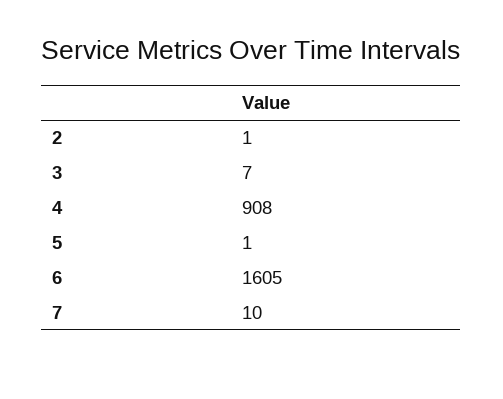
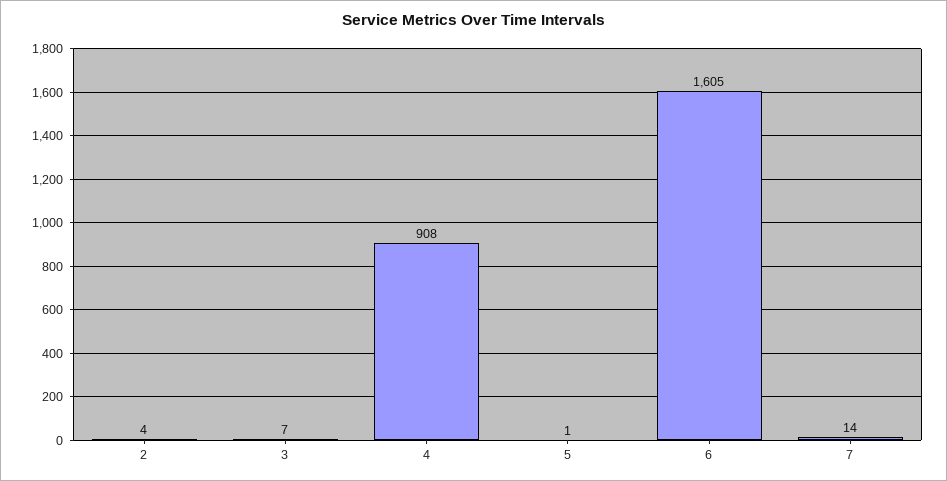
2: 1 -> 4
7: 10 -> 14

